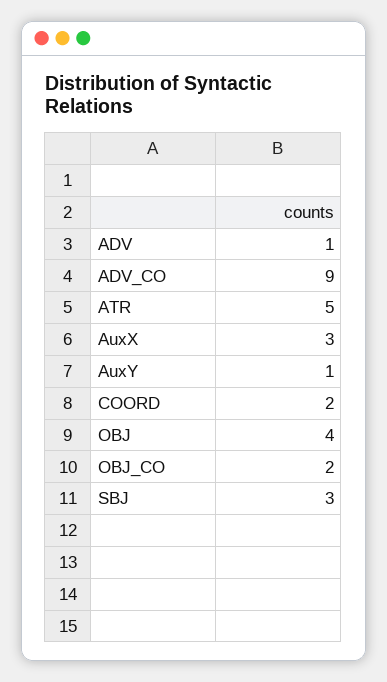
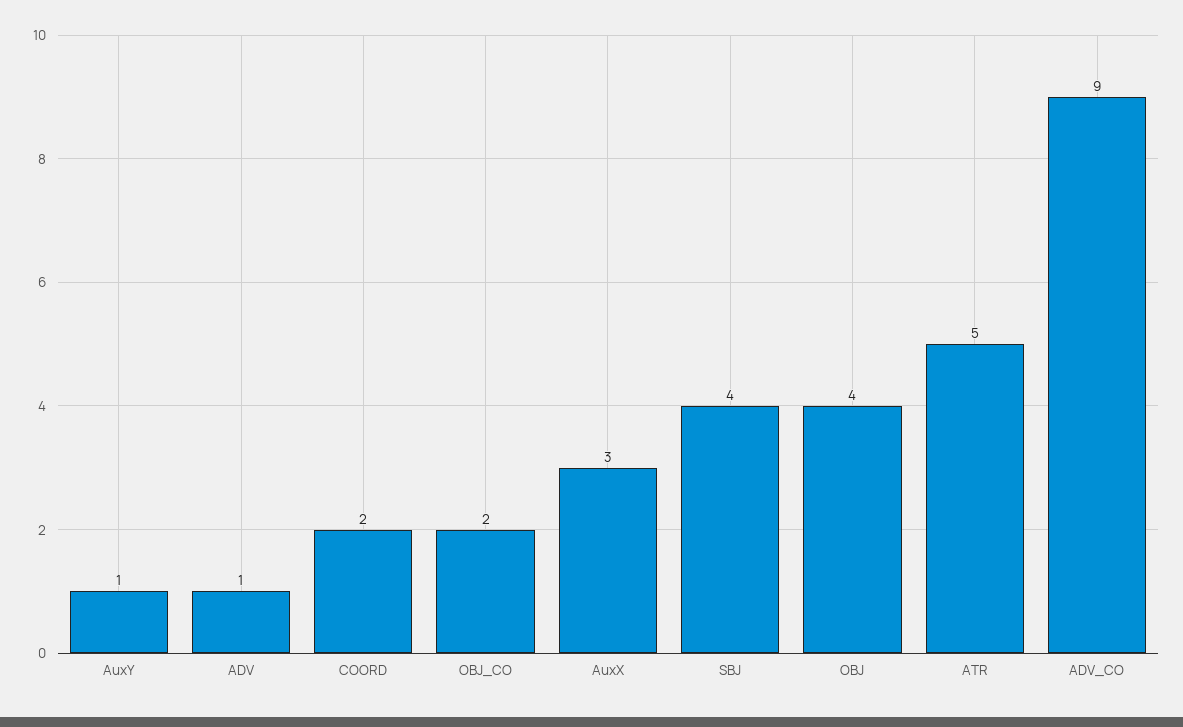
SBJ: 3 -> 4

